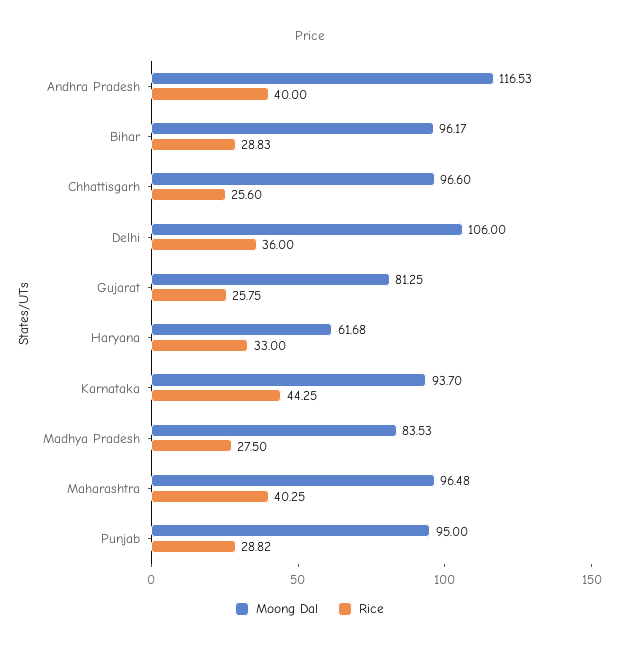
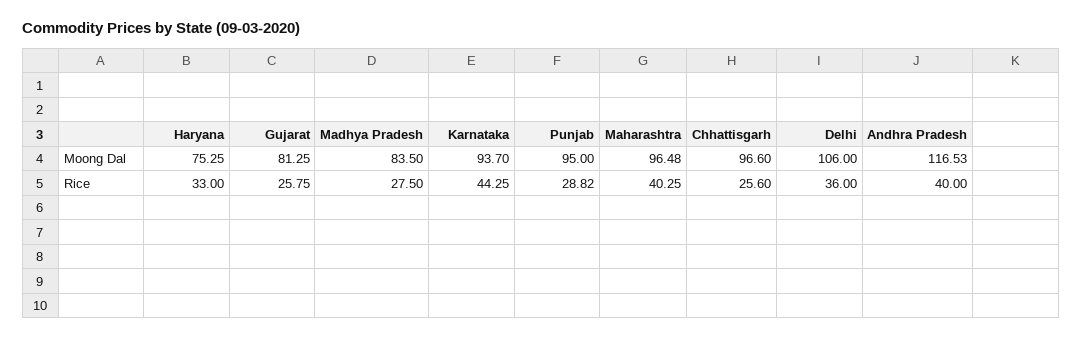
Moong Dal, Bihar: 96.17 -> none
Rice, Bihar: 28.83 -> none
Moong Dal, Haryana: 61.68 -> 75.25
Moong Dal, Madhya Pradesh: 83.53 -> 83.5

